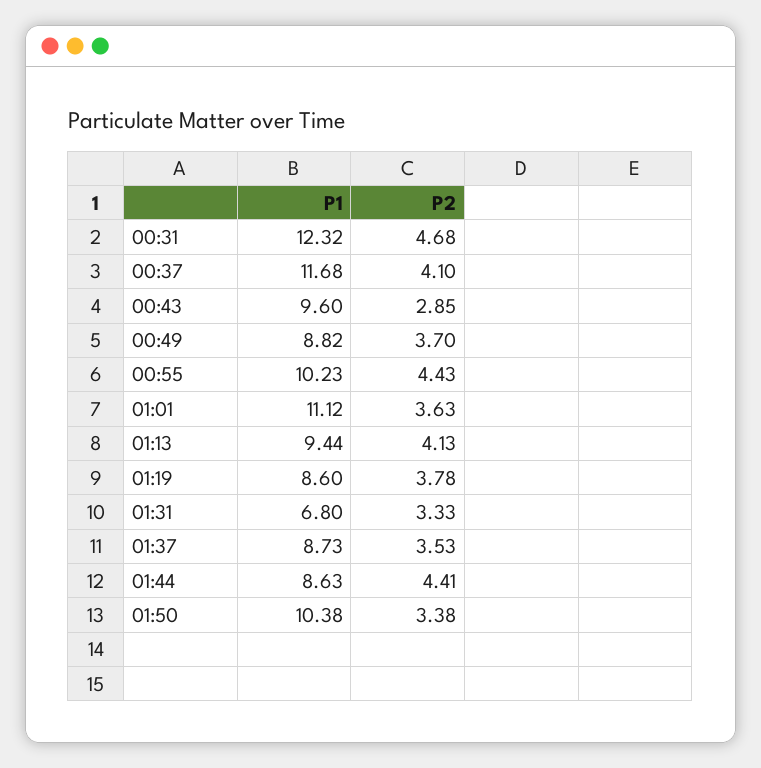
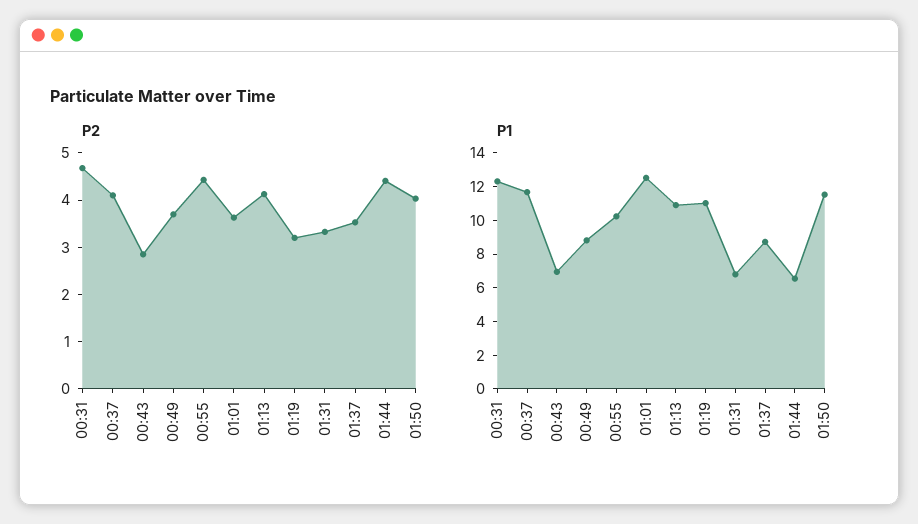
P1, 00:43: 9.6 -> 7
P1, 01:01: 11.12 -> 12.5
P1, 01:13: 9.44 -> 11
P1, 01:19: 8.6 -> 11
P2, 01:19: 3.78 -> 3.2
P1, 01:44: 8.63 -> 6.5
P1, 01:50: 10.38 -> 11.5
P2, 01:50: 3.38 -> 4

